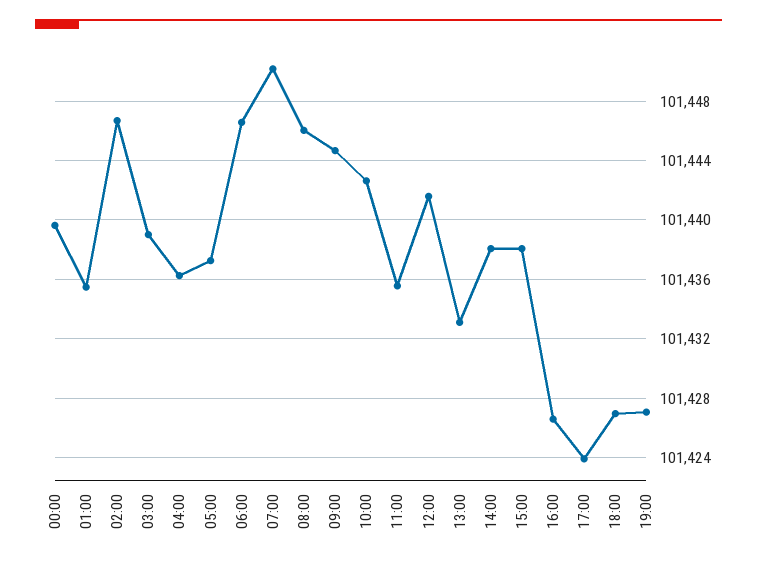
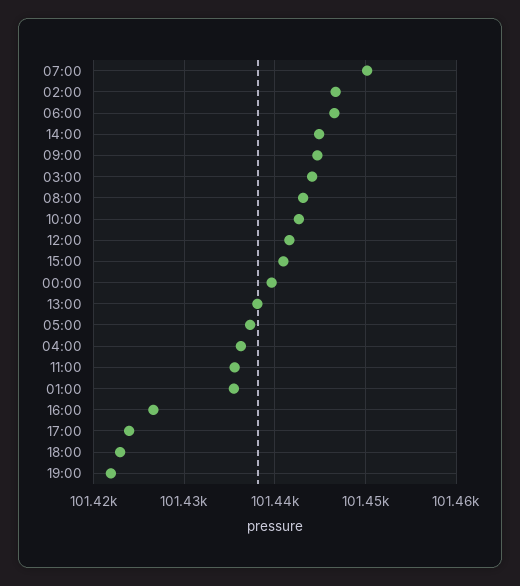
03:00: 101439 -> 101444
08:00: 101446 -> 101443
13:00: 101433 -> 101438
14:00: 101438 -> 101445
15:00: 101438 -> 101441
18:00: 101427 -> 101423
19:00: 101427 -> 101422

